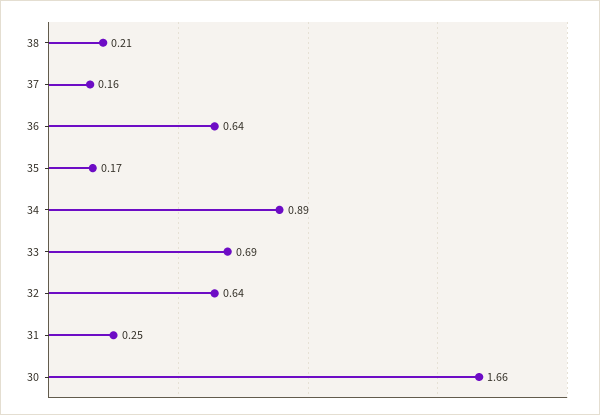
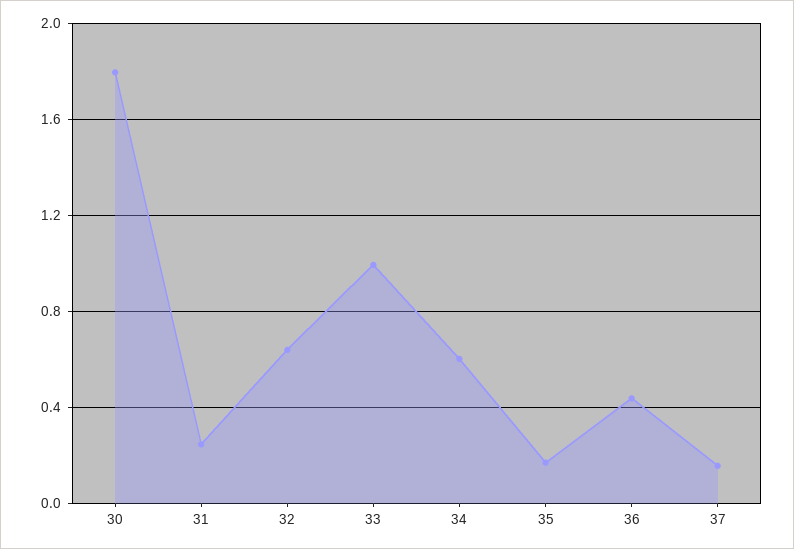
38: 0.21 -> none
36: 0.64 -> 0.45
34: 0.89 -> 0.6
33: 0.69 -> 1
30: 1.66 -> 1.8

